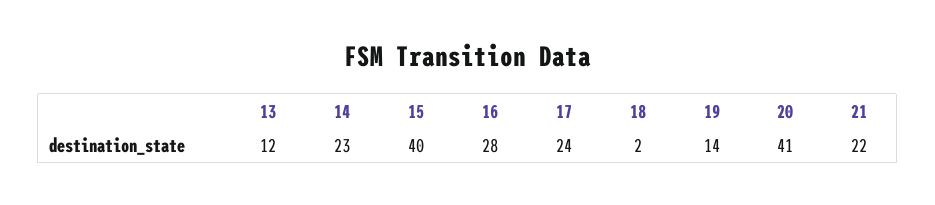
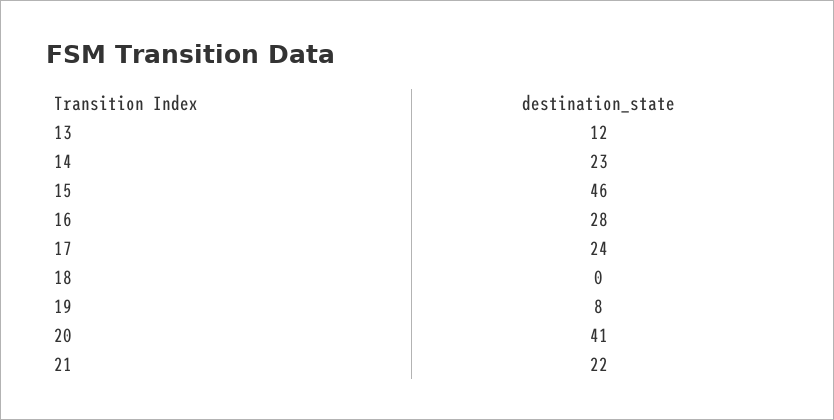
15: 40 -> 46
18: 2 -> 0
19: 14 -> 8

